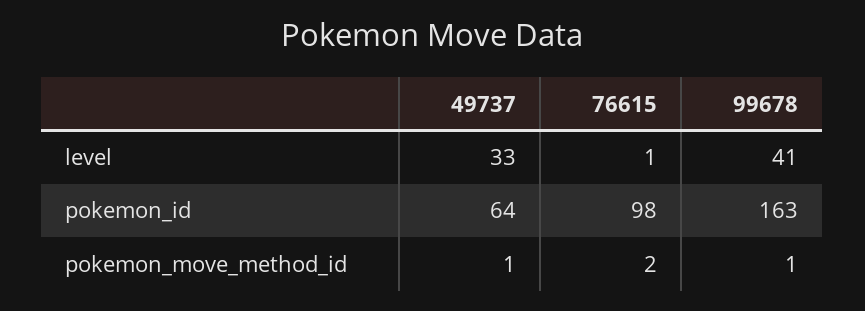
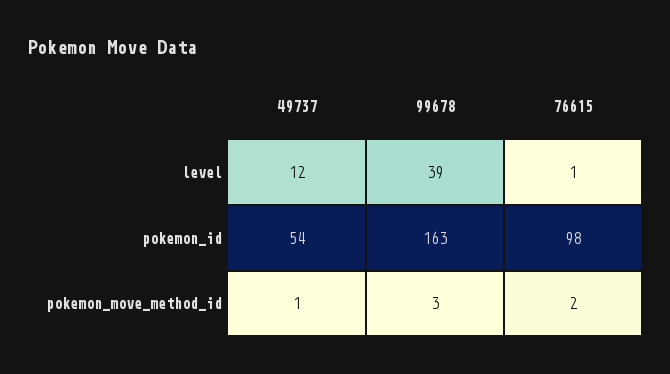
49737, level: 33 -> 12
99678, level: 41 -> 39
49737, pokemon_id: 64 -> 54
99678, pokemon_move_method_id: 1 -> 3

